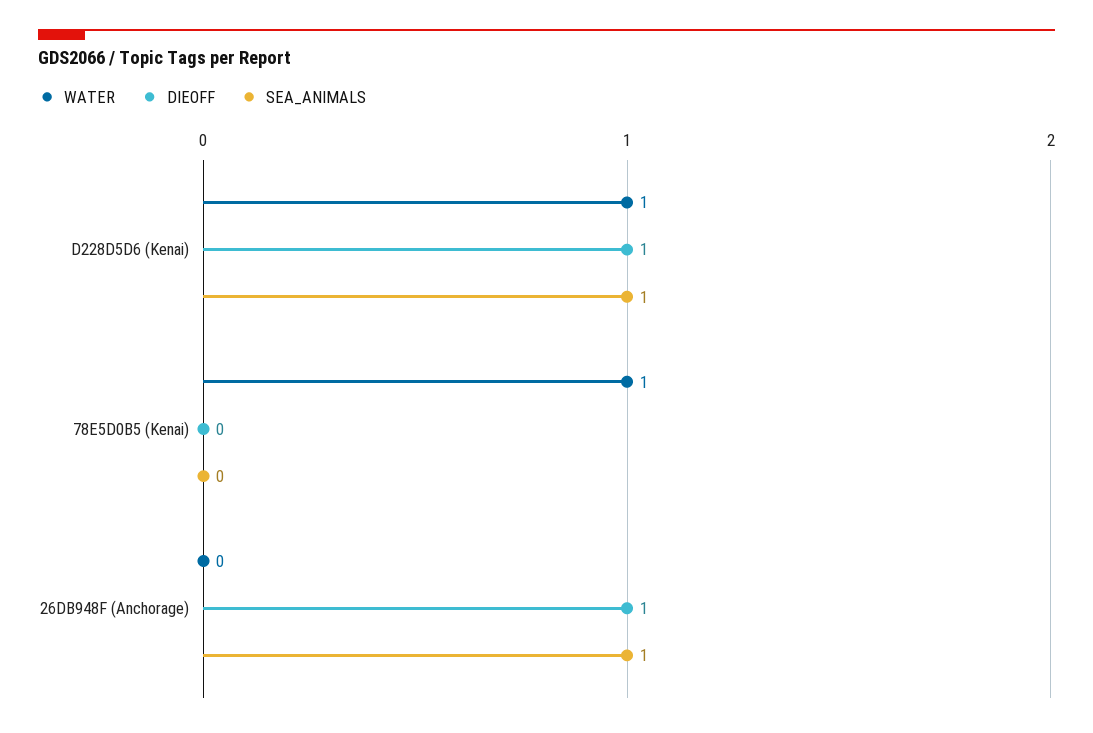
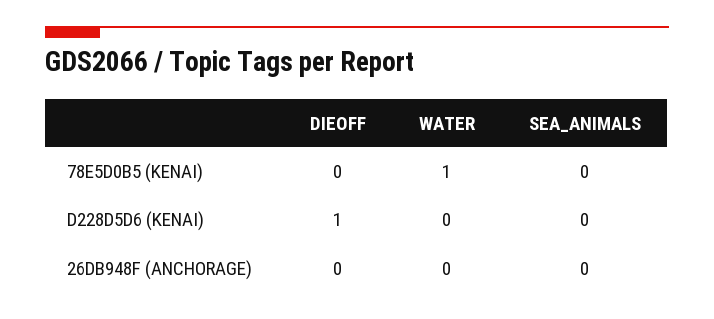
WATER, D228D5D6 (Kenai): 1 -> 0
SEA_ANIMALS, D228D5D6 (Kenai): 1 -> 0
DIEOFF, 26DB948F (Anchorage): 1 -> 0
SEA_ANIMALS, 26DB948F (Anchorage): 1 -> 0

